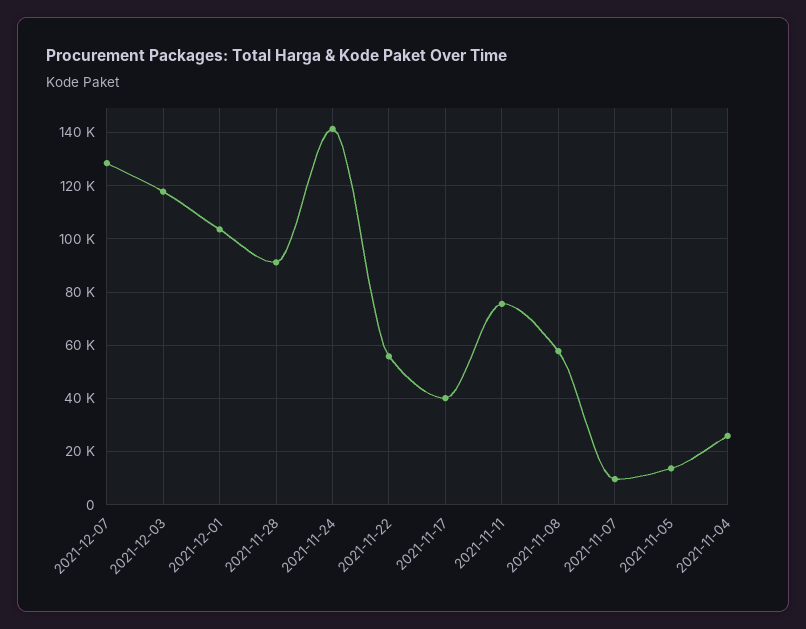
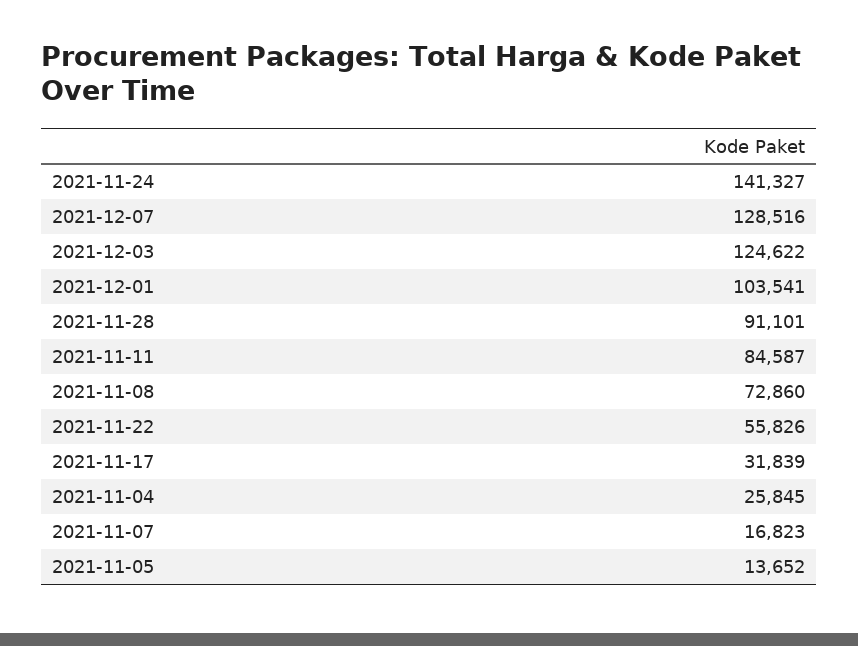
2021-12-03: 117500 -> 124622
2021-11-17: 40000 -> 31839
2021-11-11: 75000 -> 84587
2021-11-08: 57500 -> 72860
2021-11-07: 10000 -> 16823

